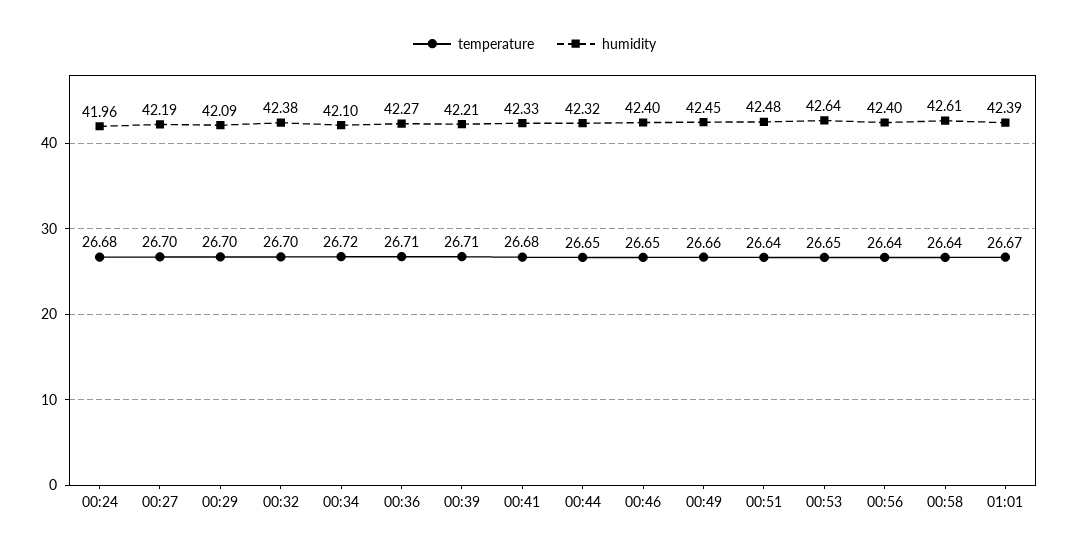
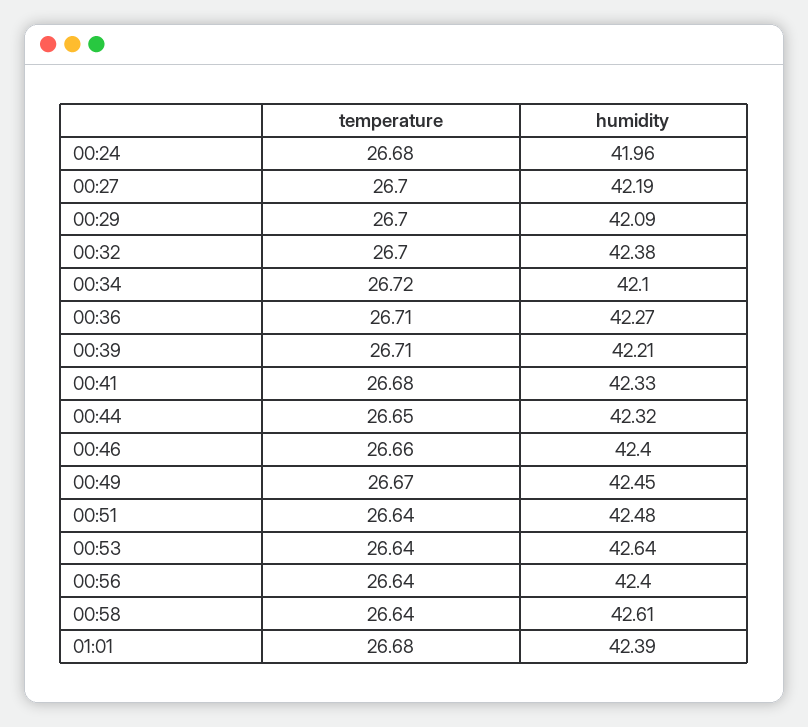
temperature, 00:46: 26.65 -> 26.66
temperature, 00:49: 26.66 -> 26.67
temperature, 00:53: 26.65 -> 26.64
temperature, 01:01: 26.67 -> 26.68

